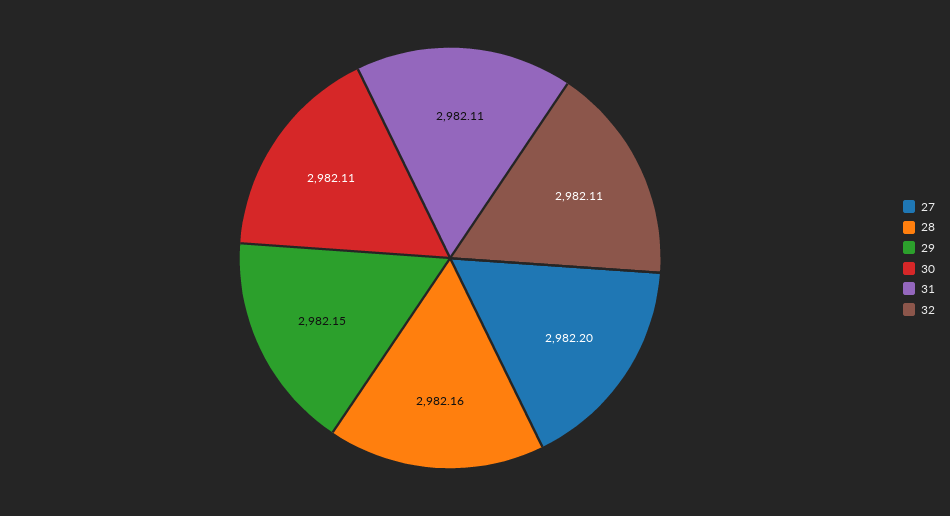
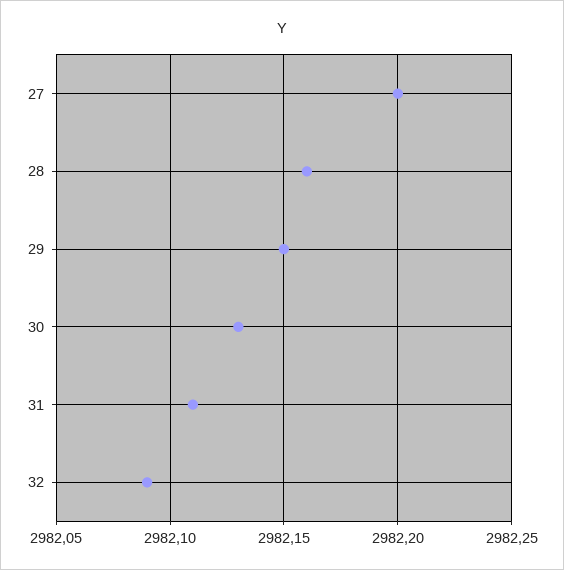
30: 2982.11 -> 2982.13
32: 2982.11 -> 2982.09

